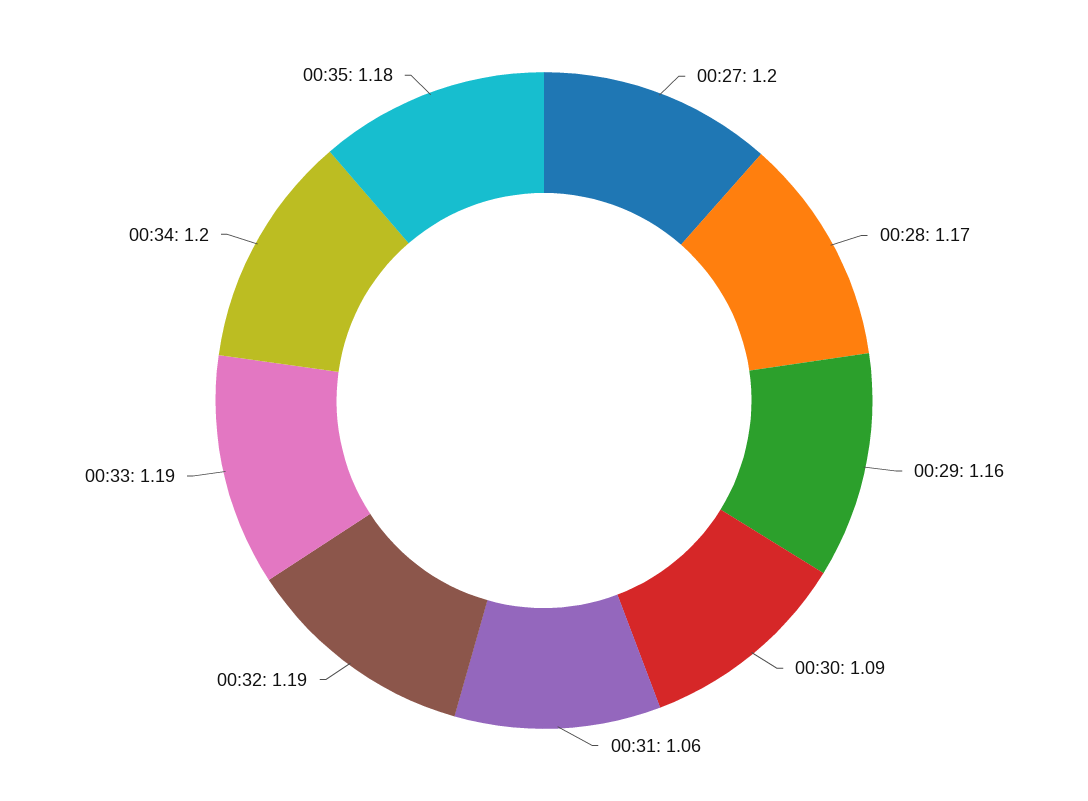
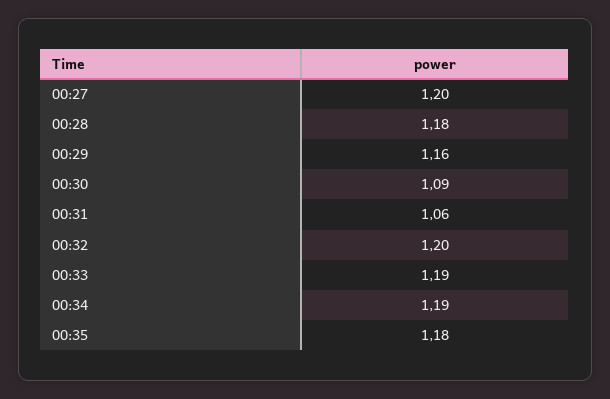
00:28: 1.17 -> 1.18
00:32: 1.19 -> 1.2
00:34: 1.2 -> 1.19

